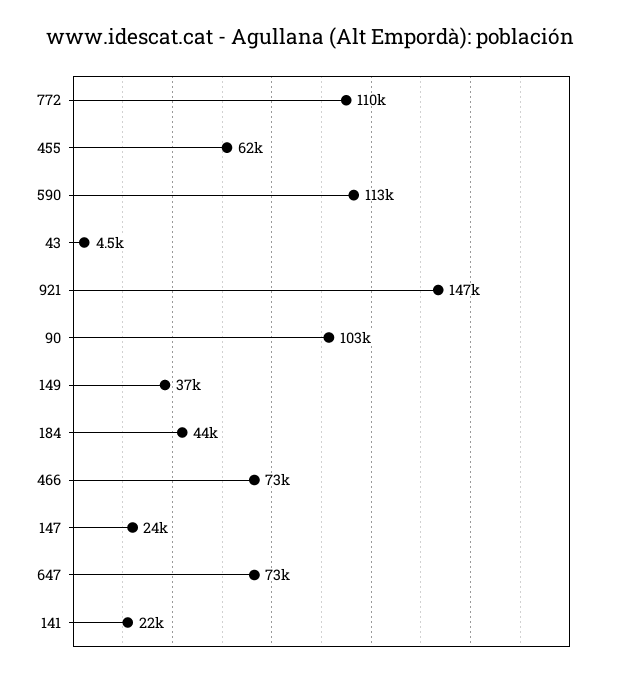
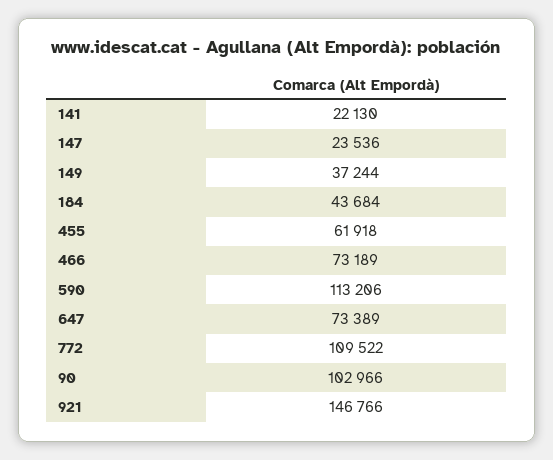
43: 4500 -> none

